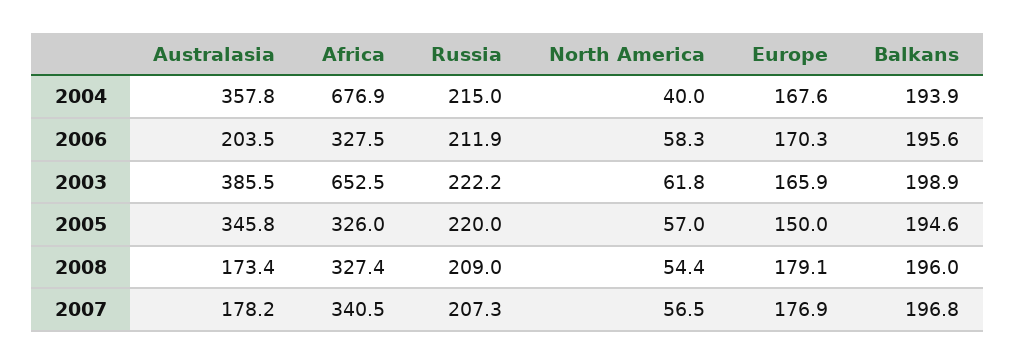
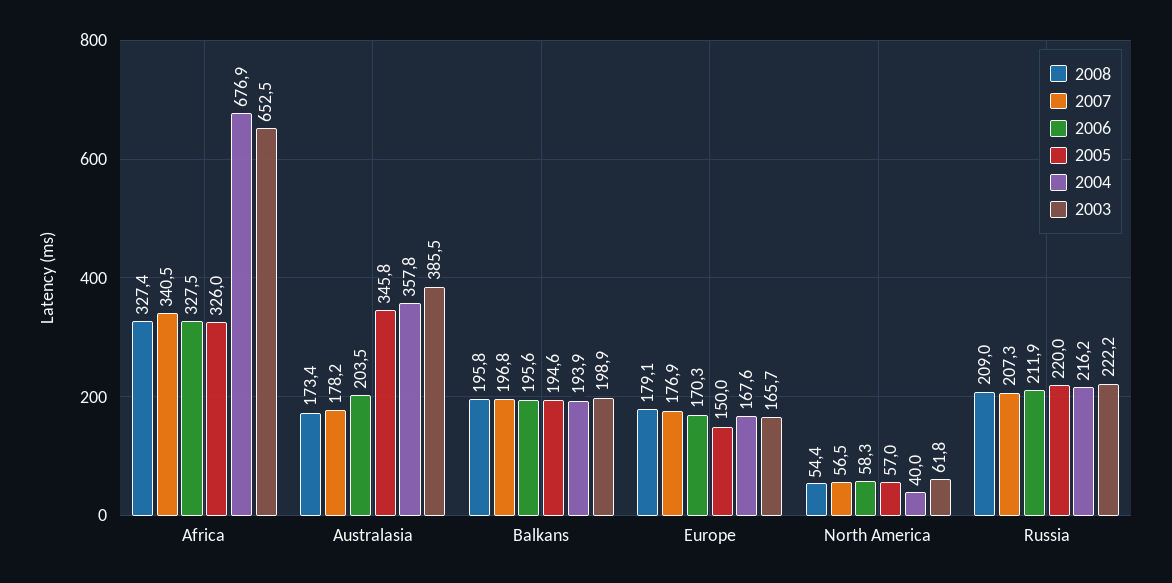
2004, Russia: 215 -> 216.2
2003, Europe: 165.9 -> 165.7
2008, Balkans: 196 -> 195.8

